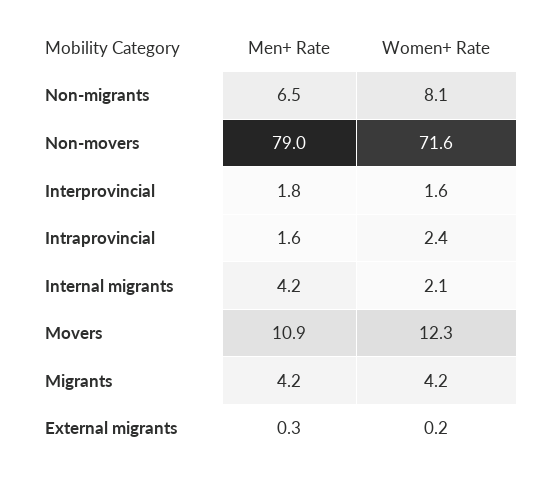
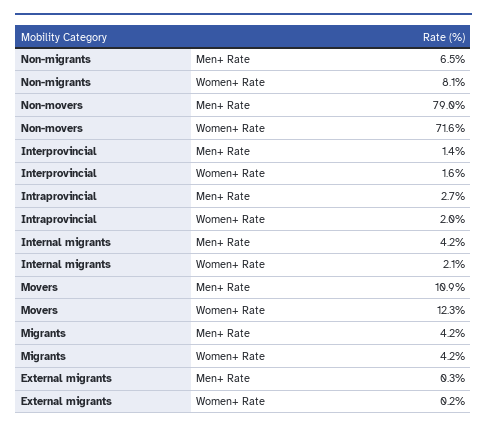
Men+ Rate, Interprovincial: 1.8 -> 1.4
Men+ Rate, Intraprovincial: 1.6 -> 2.7
Women+ Rate, Intraprovincial: 2.4 -> 2

